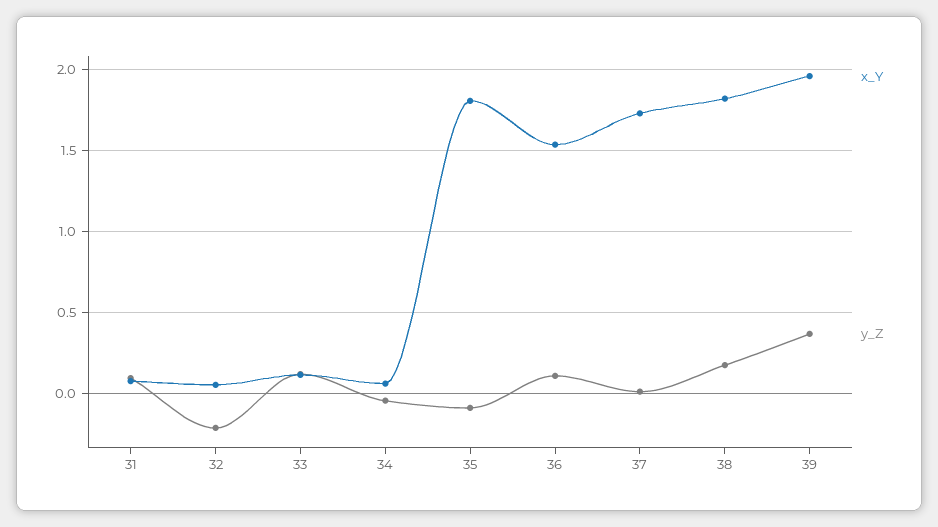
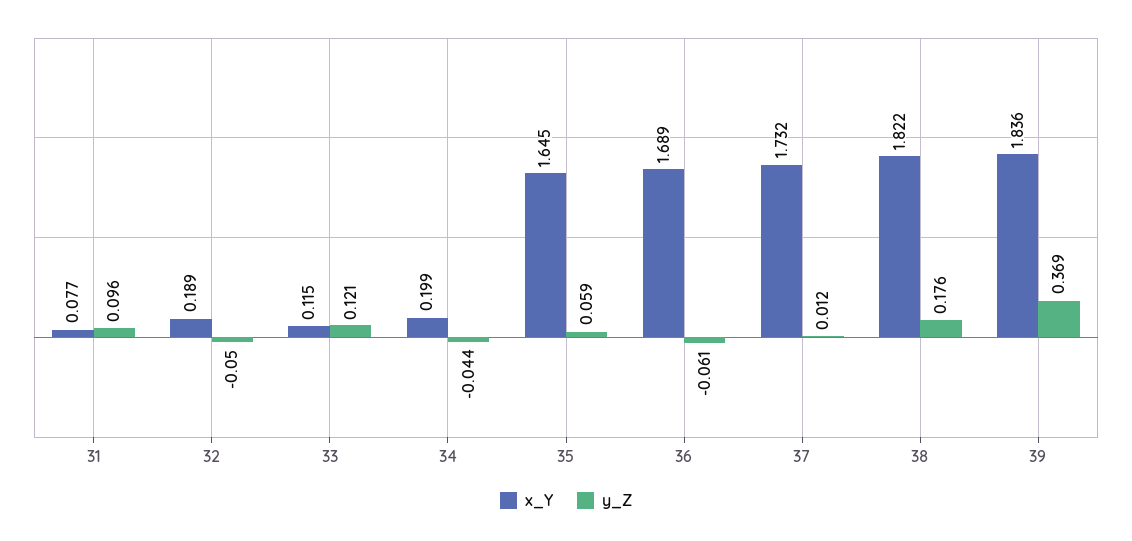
x_Y, 32: 0.05 -> 0.189
y_Z, 32: -0.2 -> -0.05
x_Y, 34: 0.05 -> 0.199
x_Y, 35: 1.8 -> 1.645
y_Z, 35: -0.1 -> 0.059
x_Y, 36: 1.55 -> 1.689
y_Z, 36: 0.1 -> -0.061
x_Y, 39: 1.95 -> 1.836

